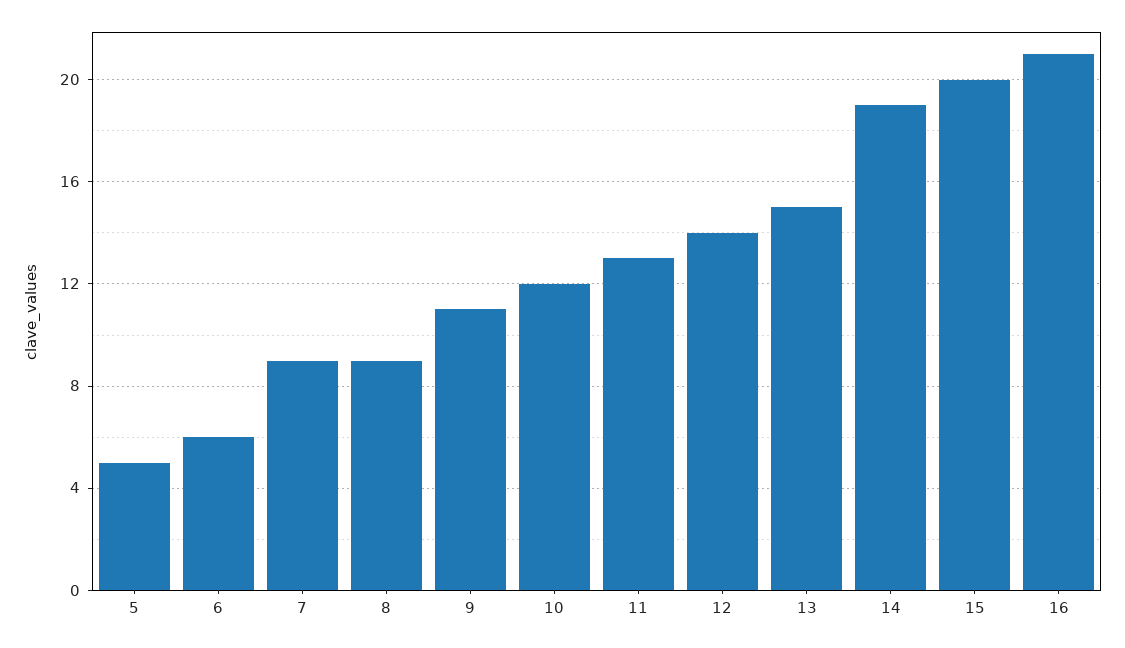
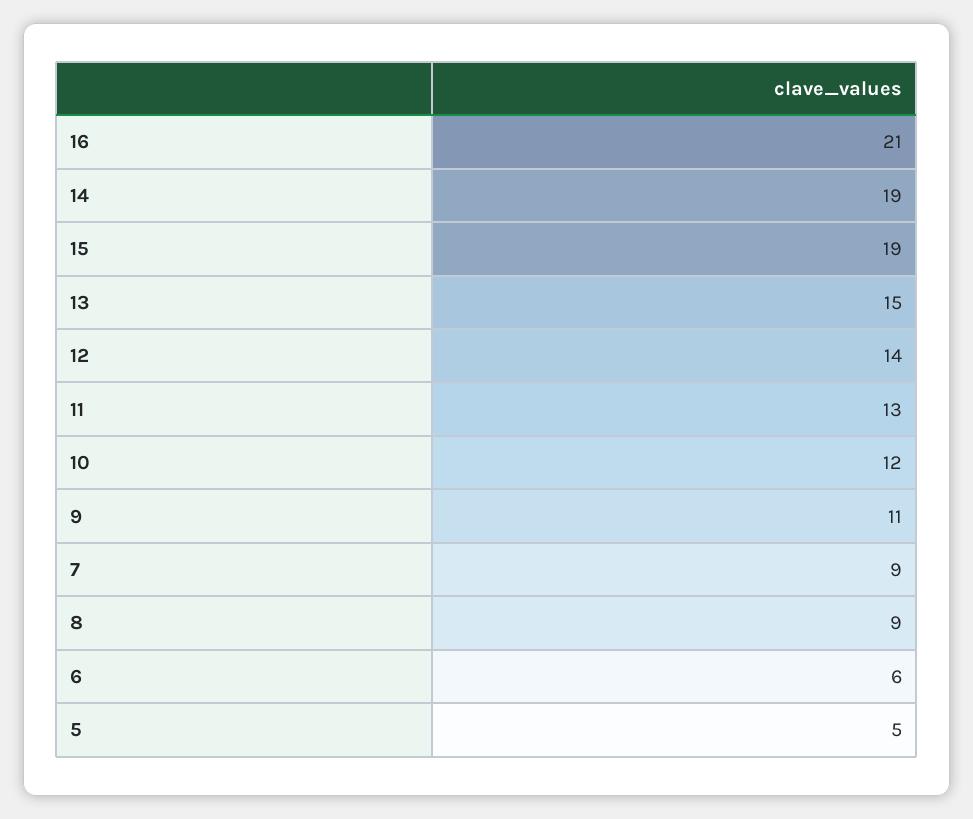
15: 20 -> 19

